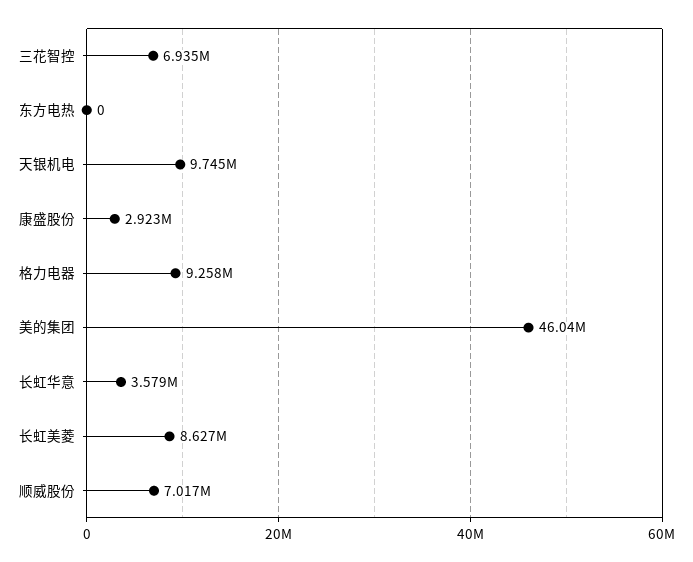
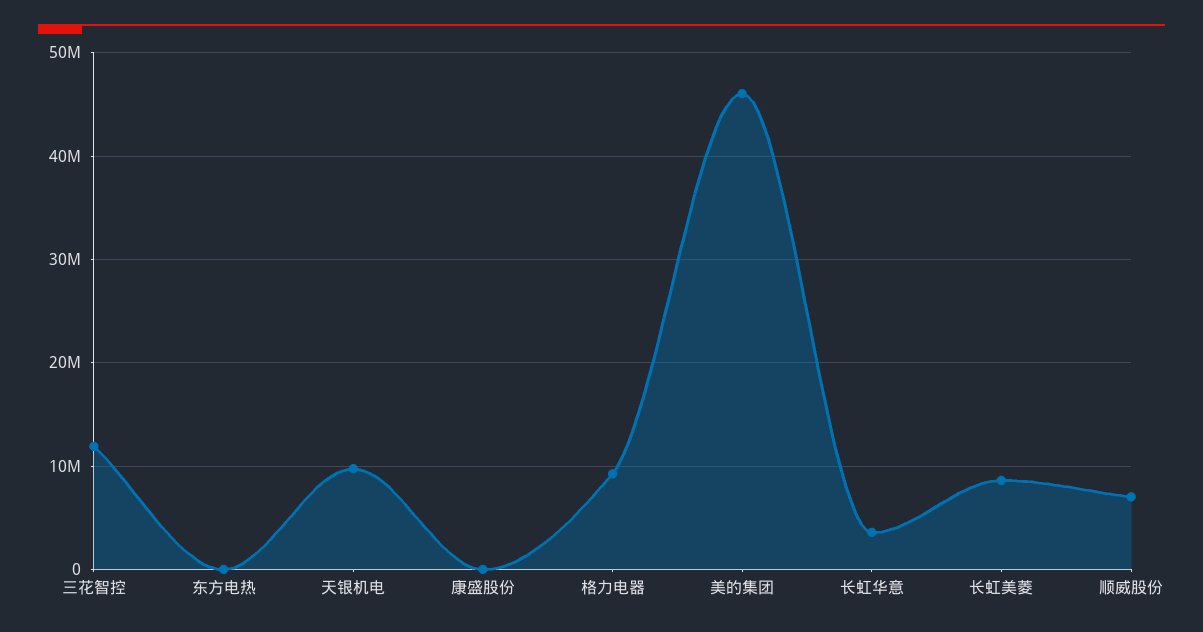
三花智控: 6935000 -> 12000000
康盛股份: 2923000 -> 0

